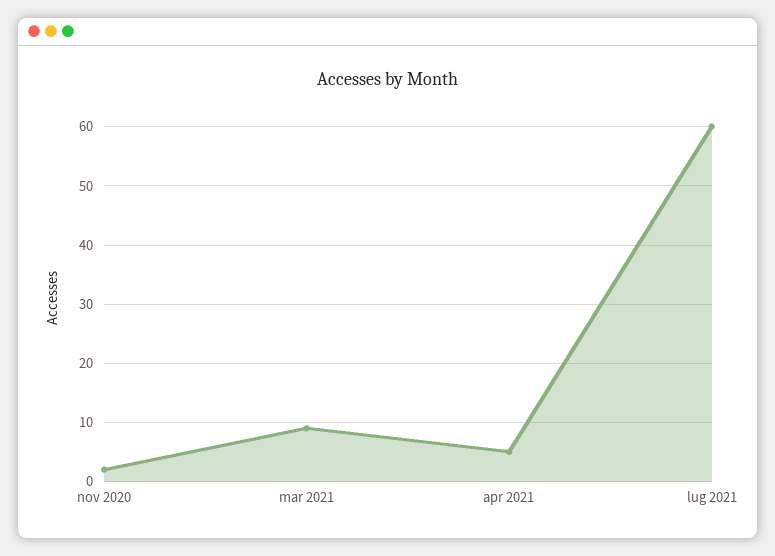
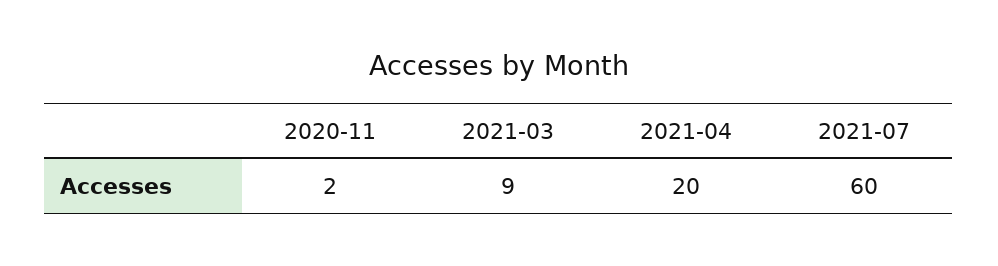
apr 2021: 5 -> 20

